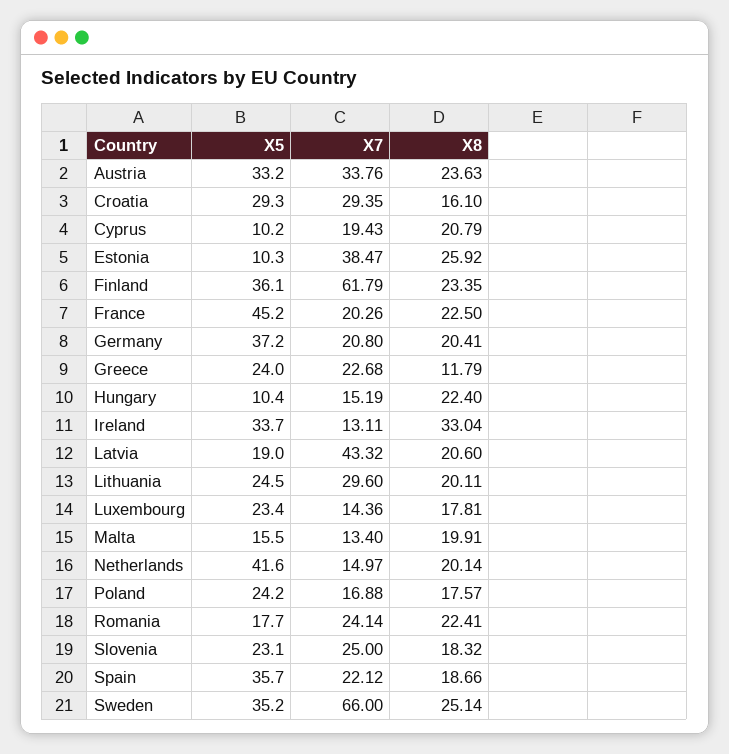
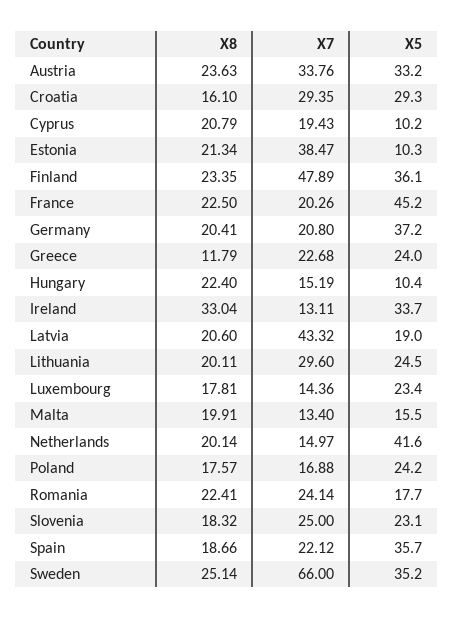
X8, Estonia: 25.92 -> 21.34
X7, Finland: 61.79 -> 47.89

